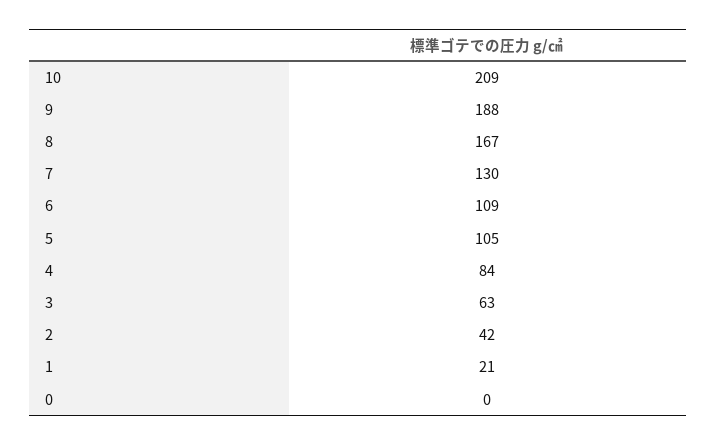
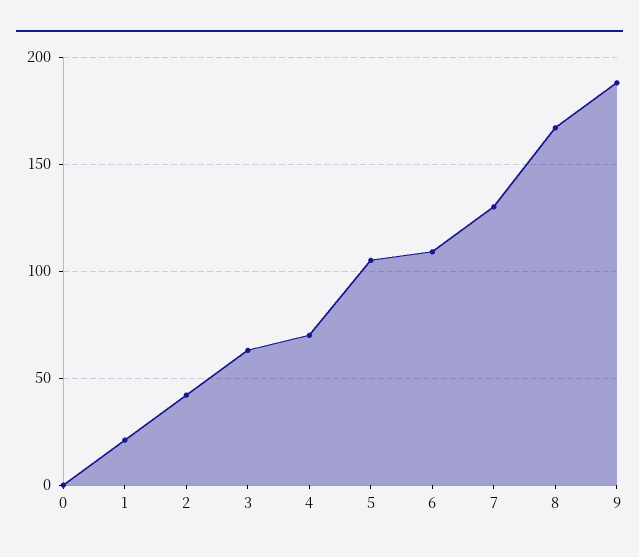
10: 209 -> none
4: 84 -> 70

